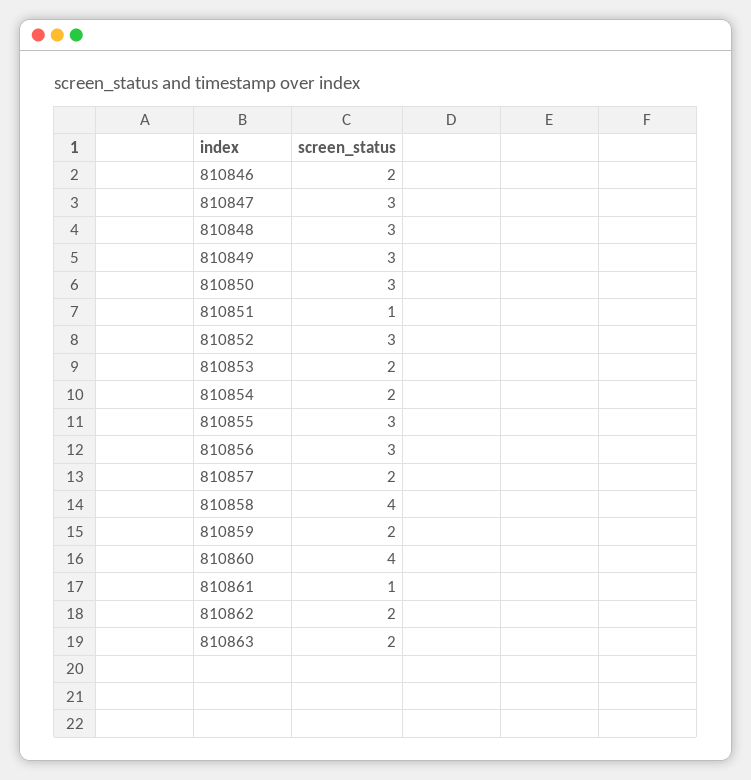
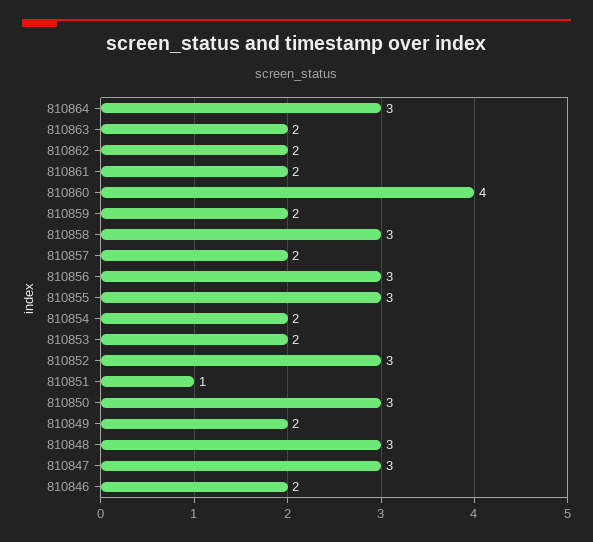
810849: 3 -> 2
810858: 4 -> 3
810861: 1 -> 2
810864: none -> 3

